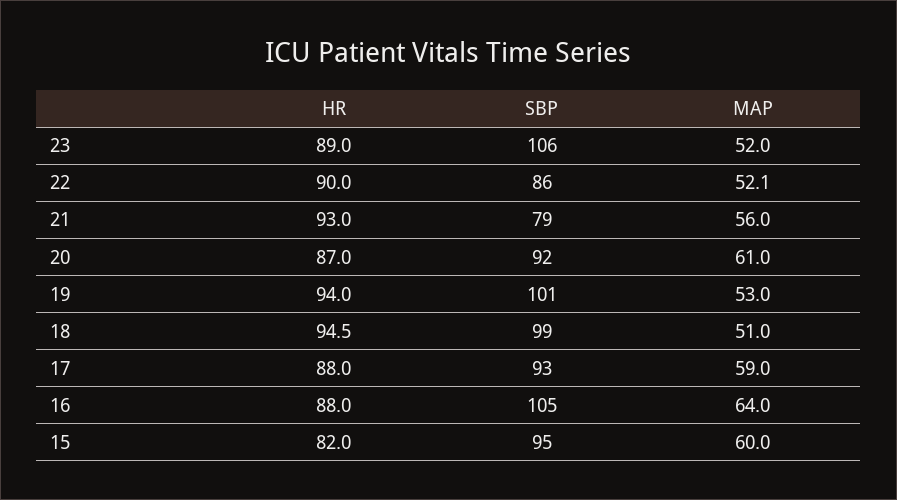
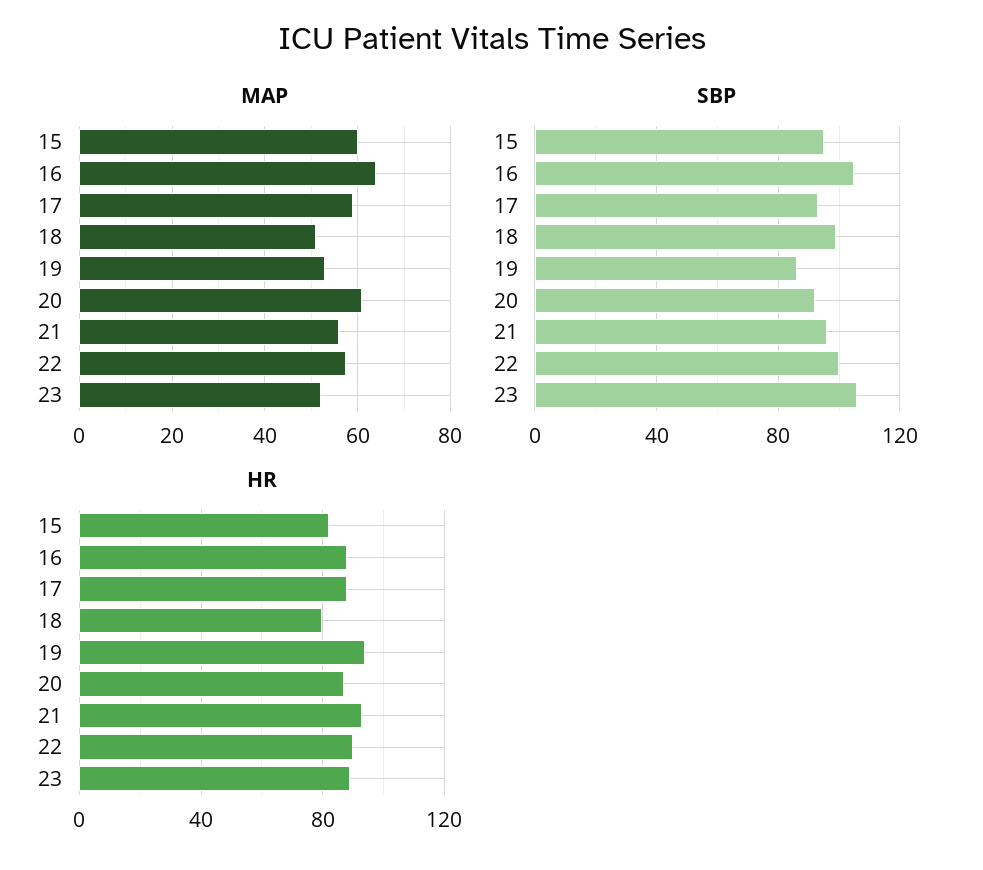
SBP, 22: 86 -> 100
MAP, 22: 52.1 -> 58
SBP, 21: 79 -> 95
SBP, 19: 101 -> 85
HR, 18: 94.5 -> 80

